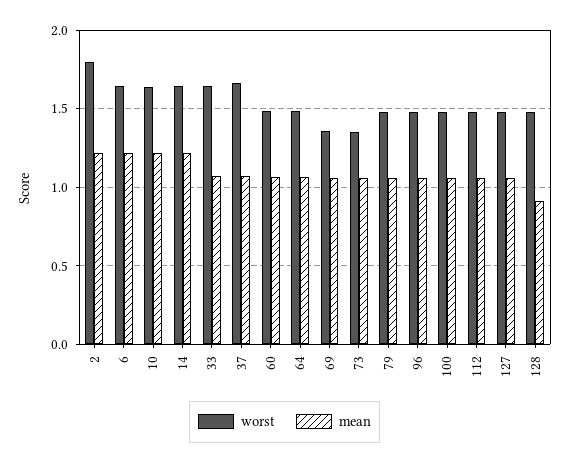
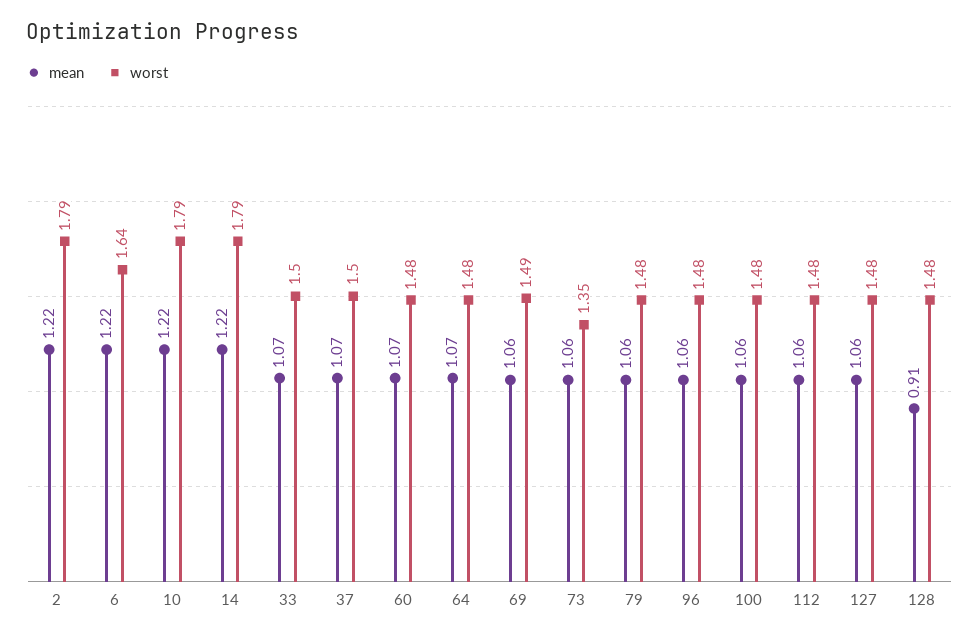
worst, 10: 1.65 -> 1.79
worst, 14: 1.65 -> 1.79
worst, 33: 1.65 -> 1.5
worst, 37: 1.65 -> 1.5
worst, 69: 1.35 -> 1.49

